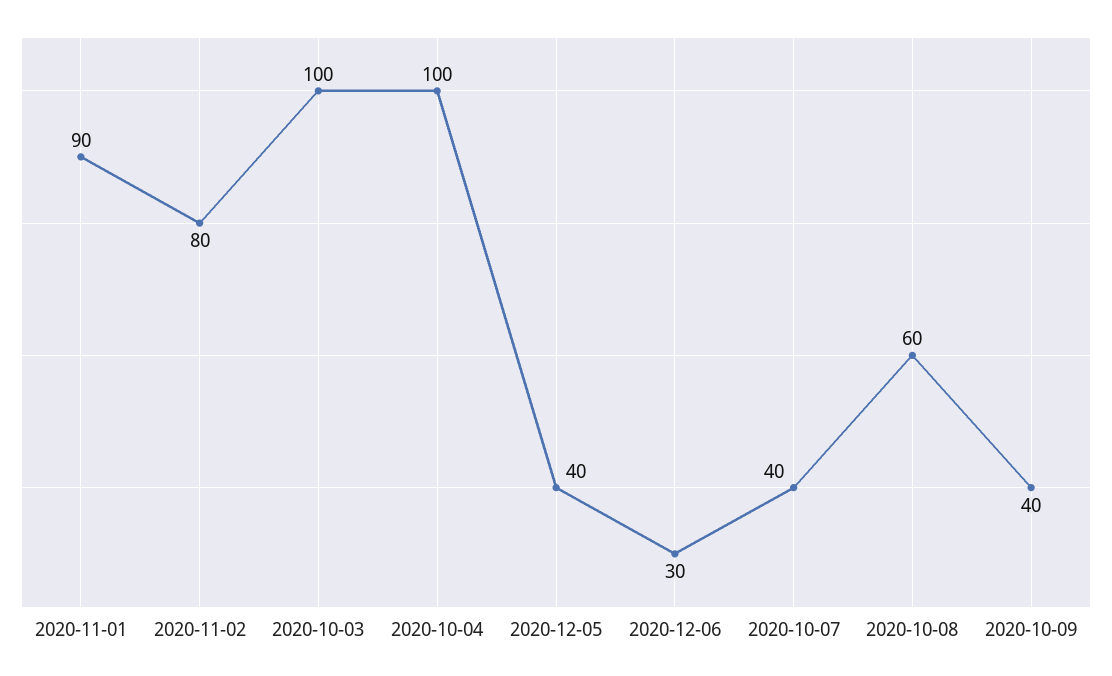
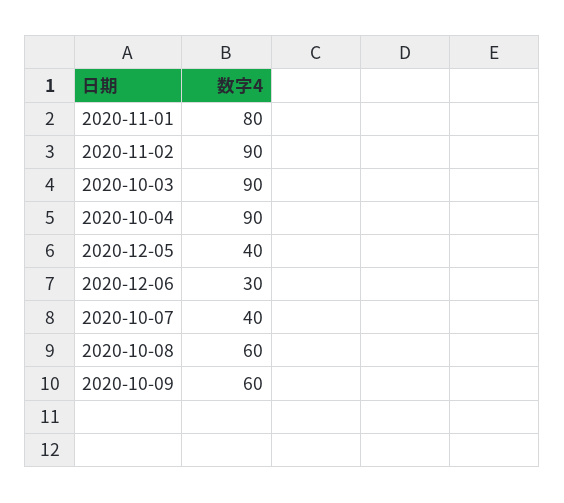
2020-11-01: 90 -> 80
2020-11-02: 80 -> 90
2020-10-03: 100 -> 90
2020-10-04: 100 -> 90
2020-10-09: 40 -> 60

